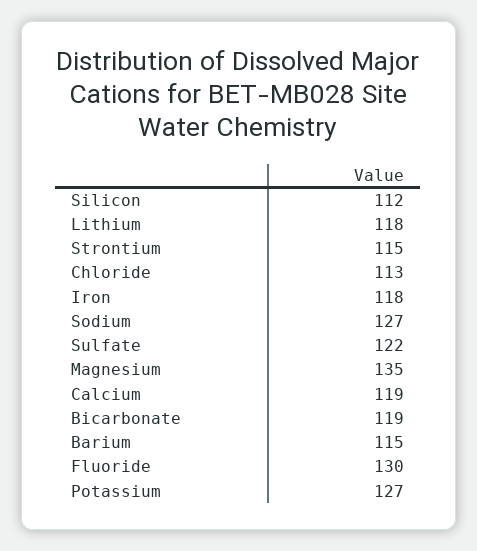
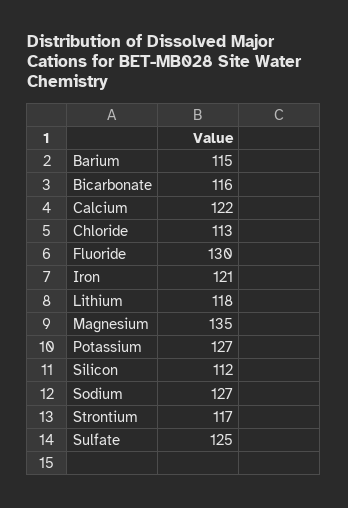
Strontium: 115 -> 117
Iron: 118 -> 121
Sulfate: 122 -> 125
Calcium: 119 -> 122
Bicarbonate: 119 -> 116

